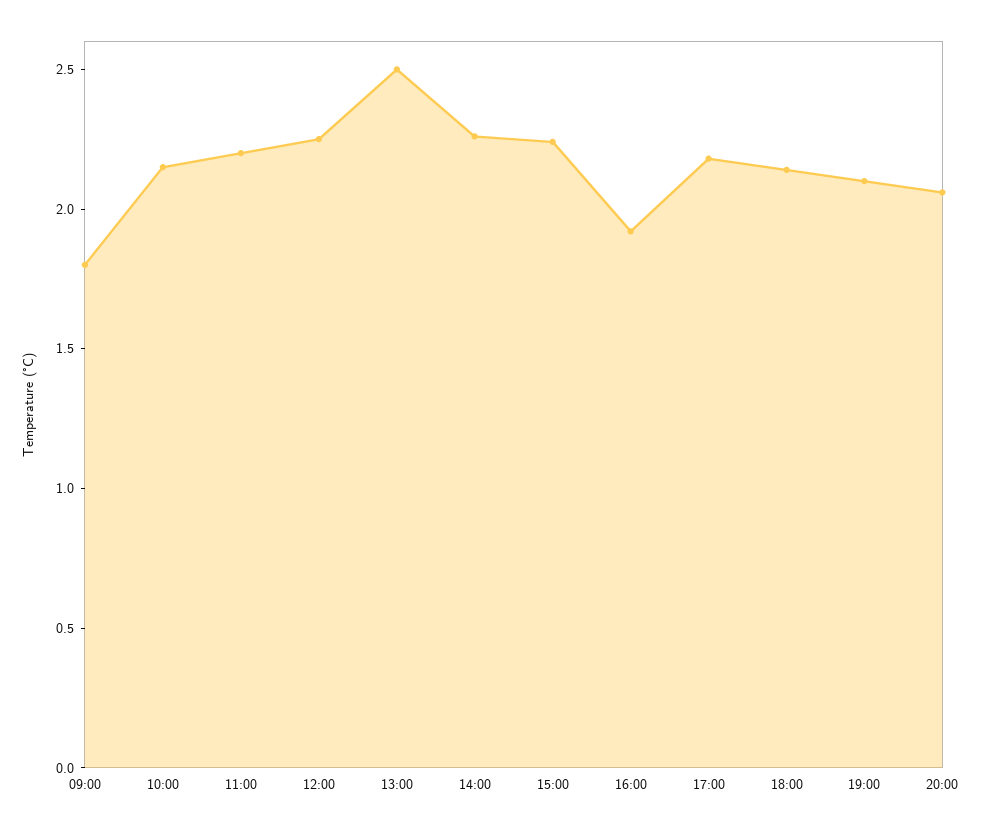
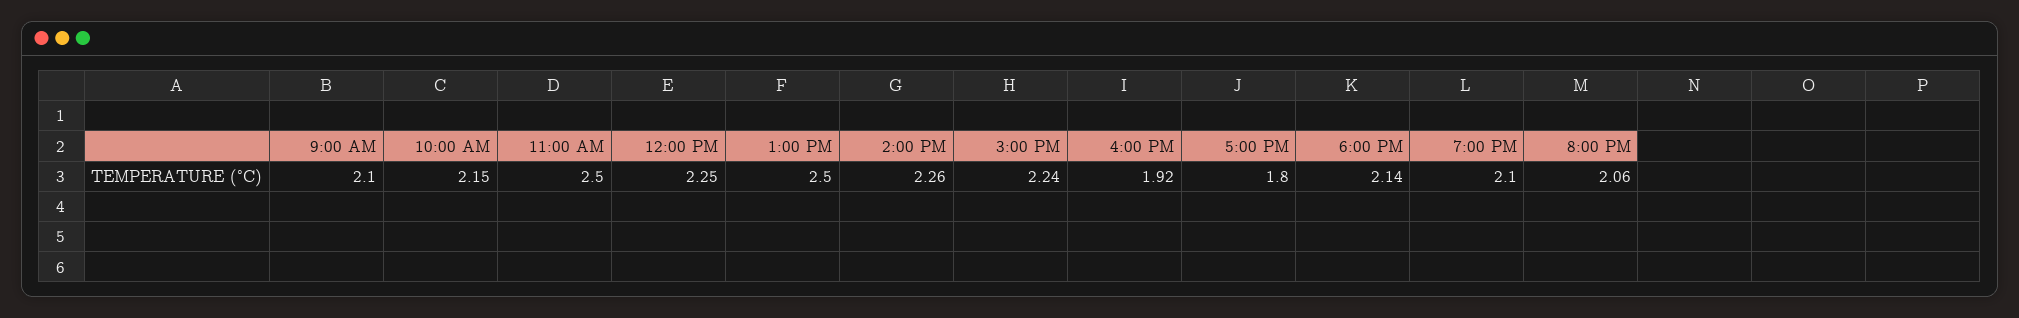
09:00: 1.8 -> 2.1
11:00: 2.2 -> 2.5
17:00: 2.2 -> 1.8

